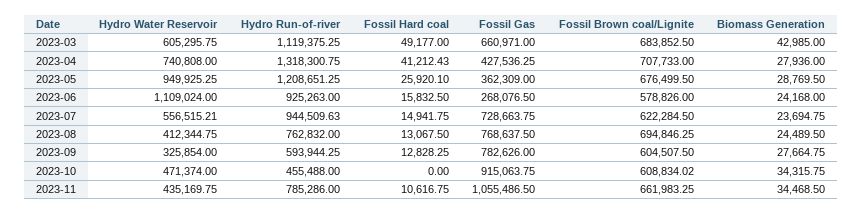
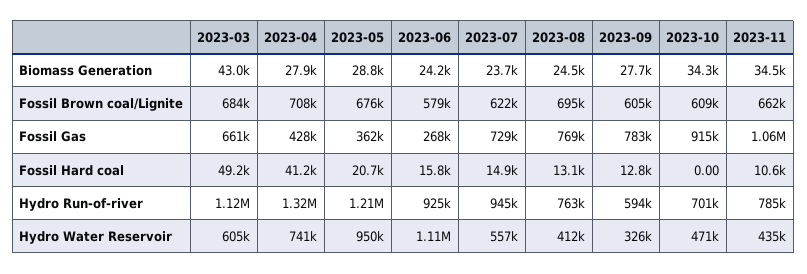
Fossil Hard coal, 2023-05: 25920.1 -> 20700
Hydro Run-of-river, 2023-10: 455488 -> 701000

